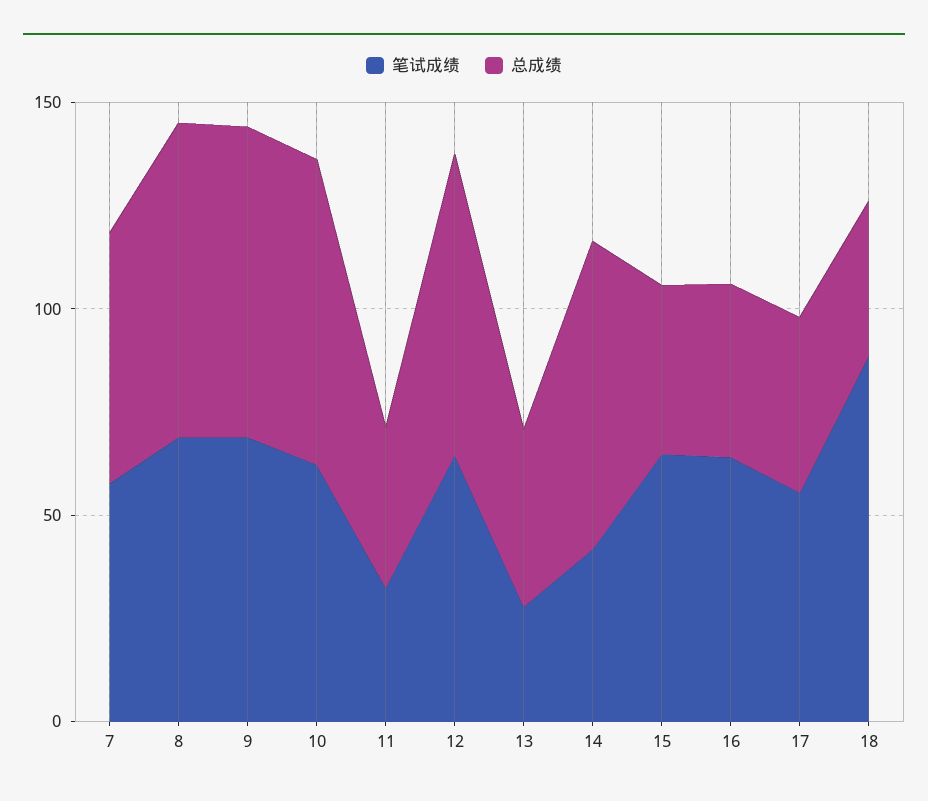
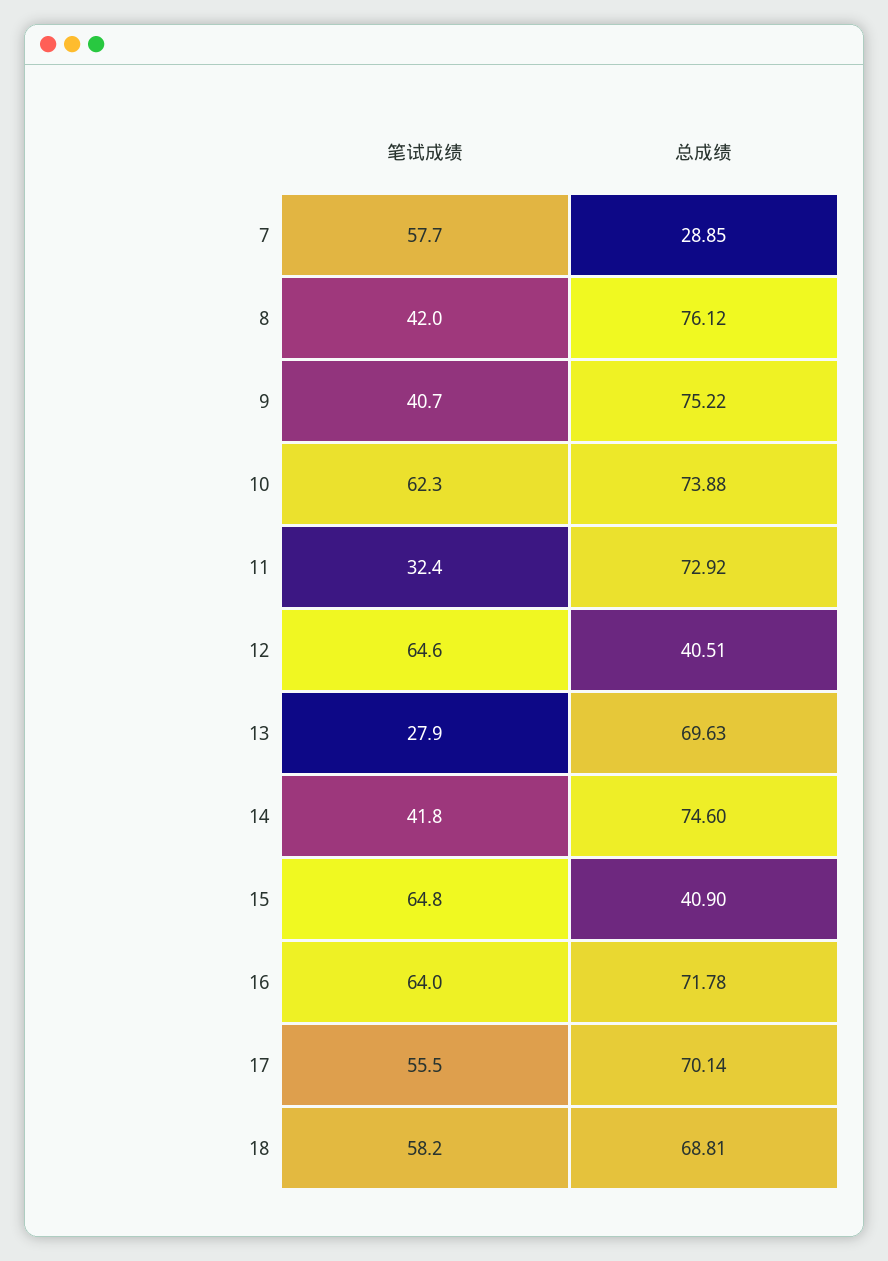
总成绩, 7: 60 -> 28.85
笔试成绩, 8: 70 -> 42
笔试成绩, 9: 70 -> 40.7
总成绩, 11: 40 -> 72.92
总成绩, 12: 70 -> 40.51
总成绩, 13: 40 -> 69.63
总成绩, 16: 40 -> 71.78
总成绩, 17: 40 -> 70.14
笔试成绩, 18: 90 -> 58.2
总成绩, 18: 40 -> 68.81

